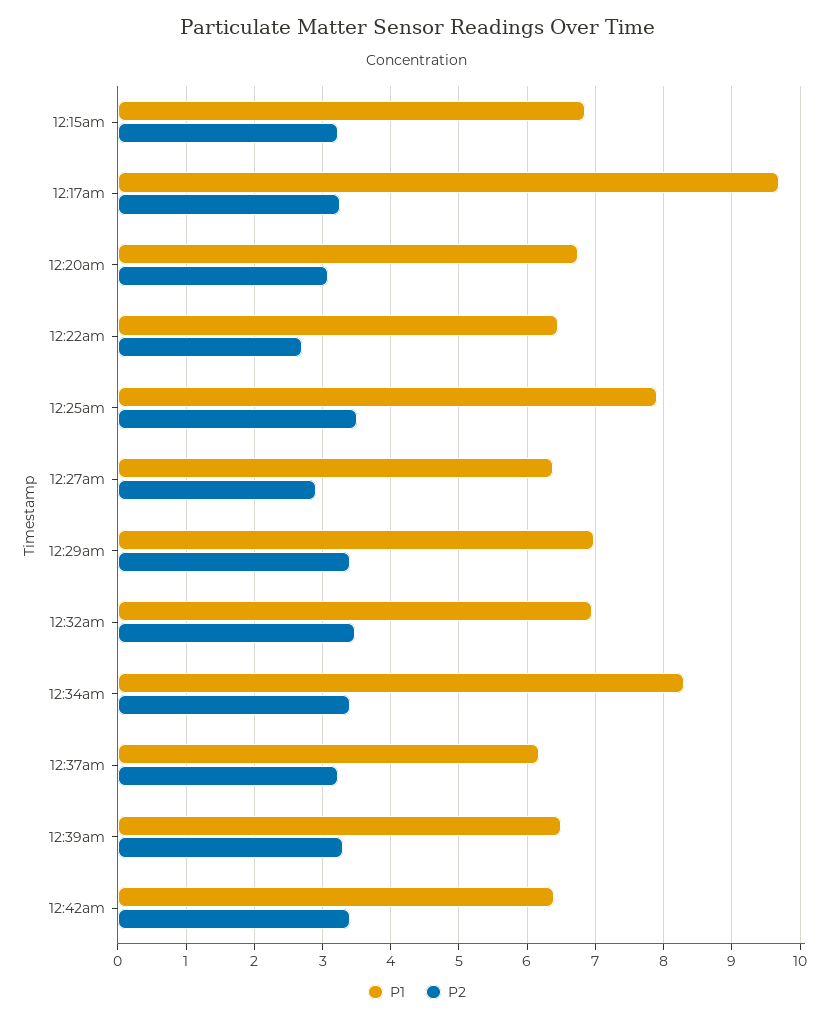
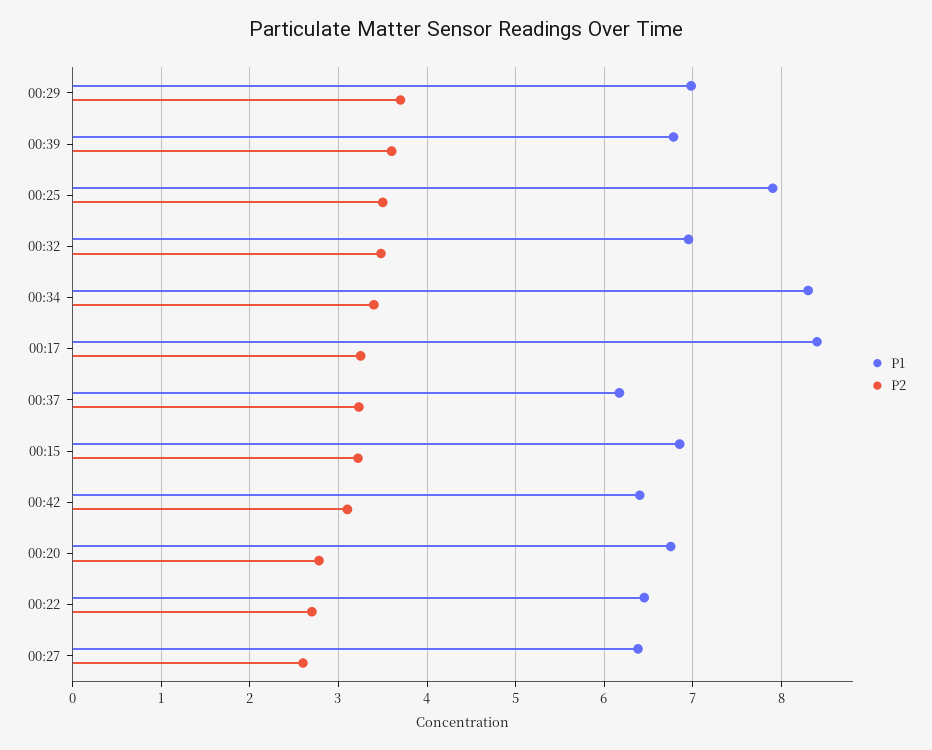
P1, 12:17am: 9.7 -> 8.4
P2, 12:20am: 3.1 -> 2.8
P2, 12:27am: 2.9 -> 2.6
P2, 12:29am: 3.4 -> 3.7
P1, 12:39am: 6.5 -> 6.8
P2, 12:39am: 3.3 -> 3.6
P2, 12:42am: 3.4 -> 3.1

